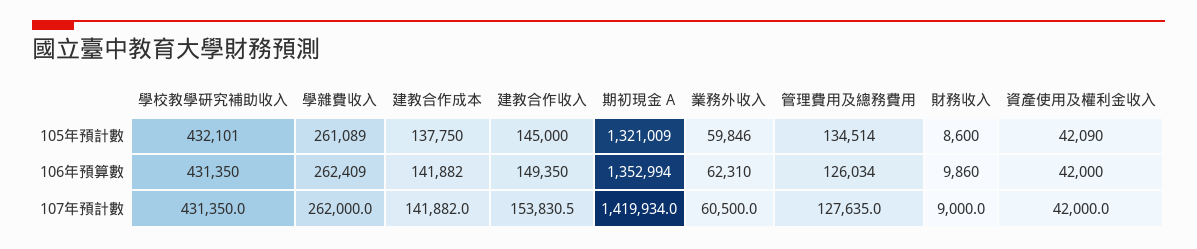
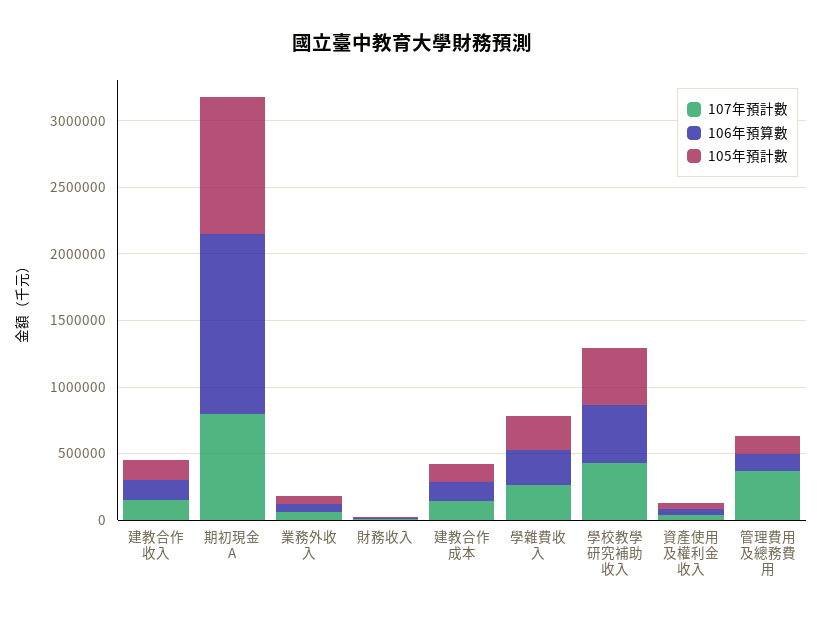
105年預計數, 期初現金 A: 1321009 -> 1000000
107年預計數, 期初現金 A: 1419934 -> 800000
107年預計數, 管理費用及總務費用: 127635 -> 400000

